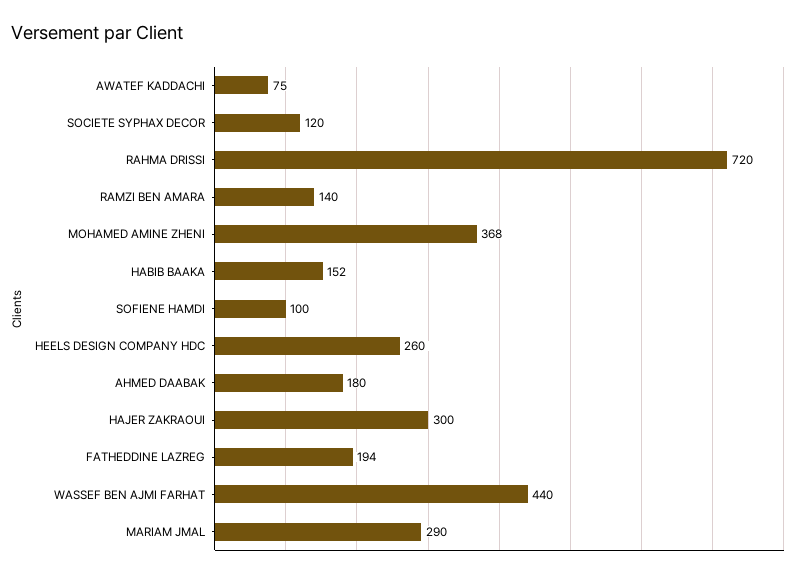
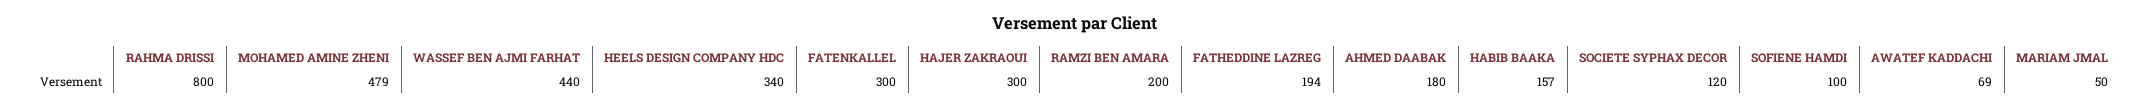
AWATEF KADDACHI: 75 -> 69
RAHMA DRISSI: 720 -> 800
RAMZI BEN AMARA: 140 -> 200
MOHAMED AMINE ZHENI: 368 -> 479
HABIB BAAKA: 152 -> 157
HEELS DESIGN COMPANY HDC: 260 -> 340
MARIAM JMAL: 290 -> 50
FATENKALLEL: none -> 300

